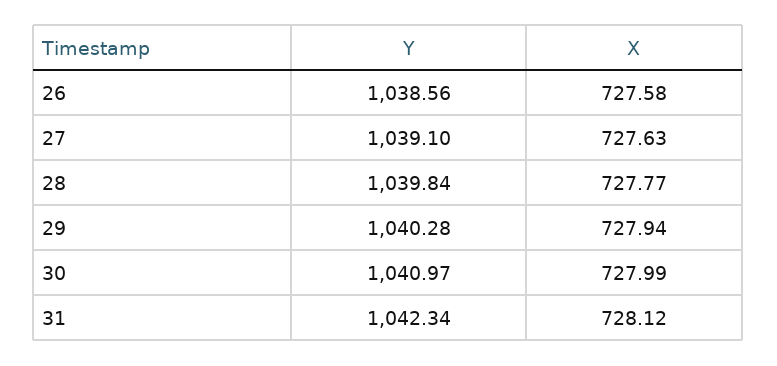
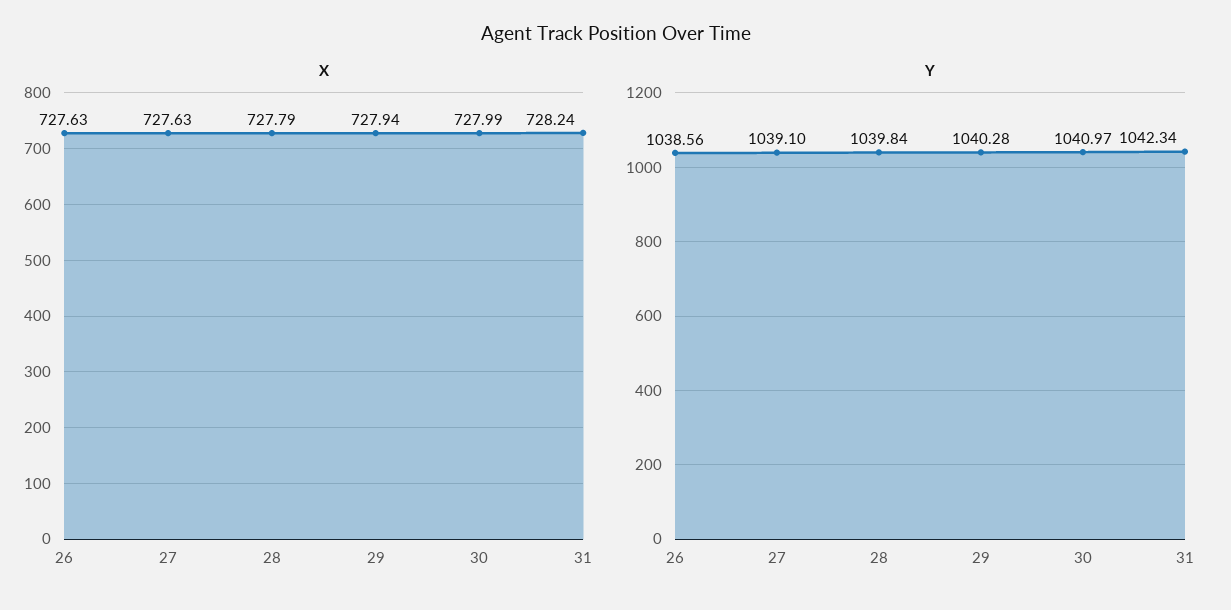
X, 26: 727.58 -> 727.63
X, 28: 727.77 -> 727.79
X, 31: 728.12 -> 728.24

